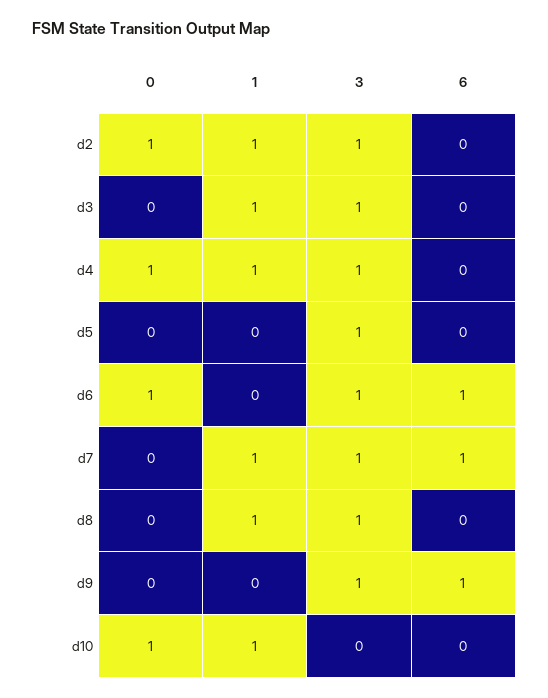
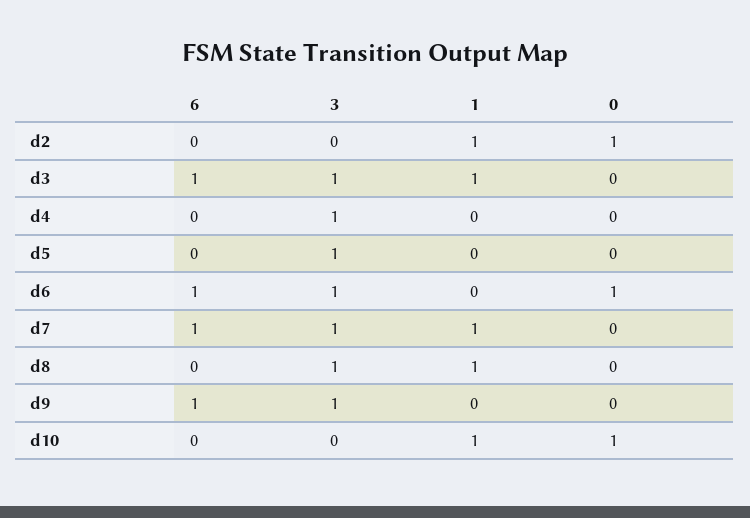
3, d2: 1 -> 0
6, d3: 0 -> 1
0, d4: 1 -> 0
1, d4: 1 -> 0

